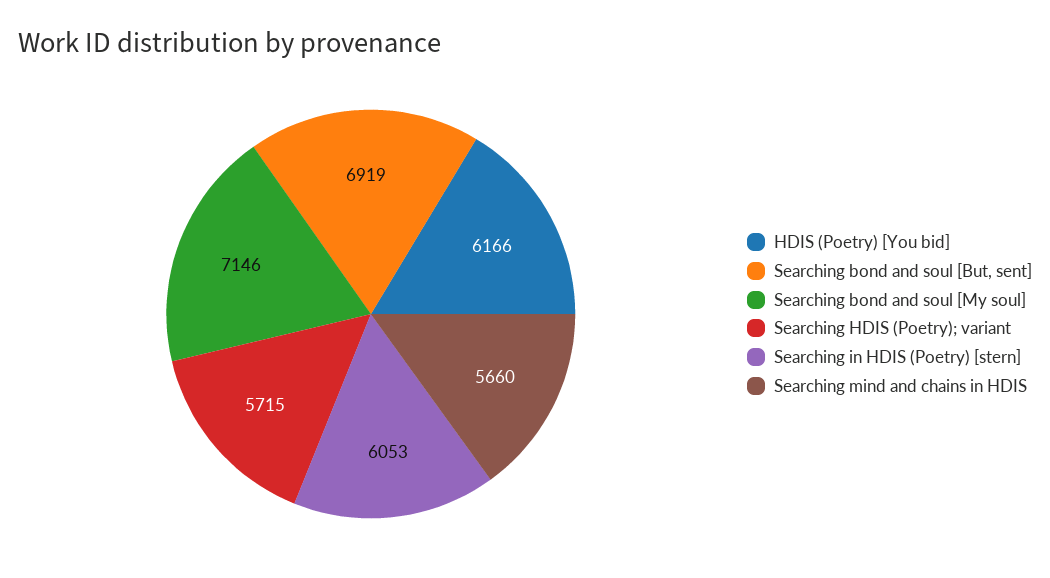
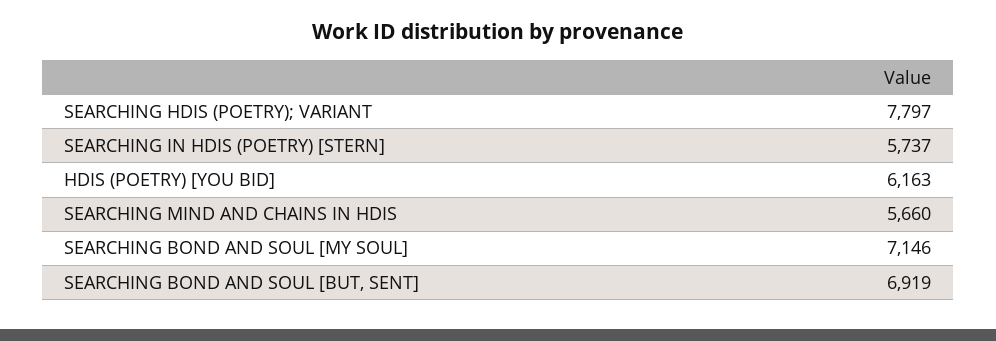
HDIS (Poetry) [You bid]: 6166 -> 6163
Searching HDIS (Poetry); variant: 5715 -> 7797
Searching in HDIS (Poetry) [stern]: 6053 -> 5737

